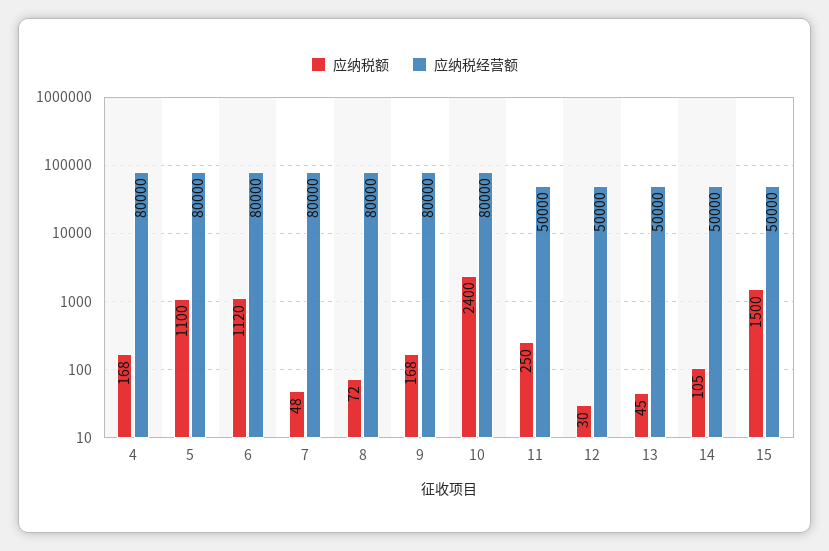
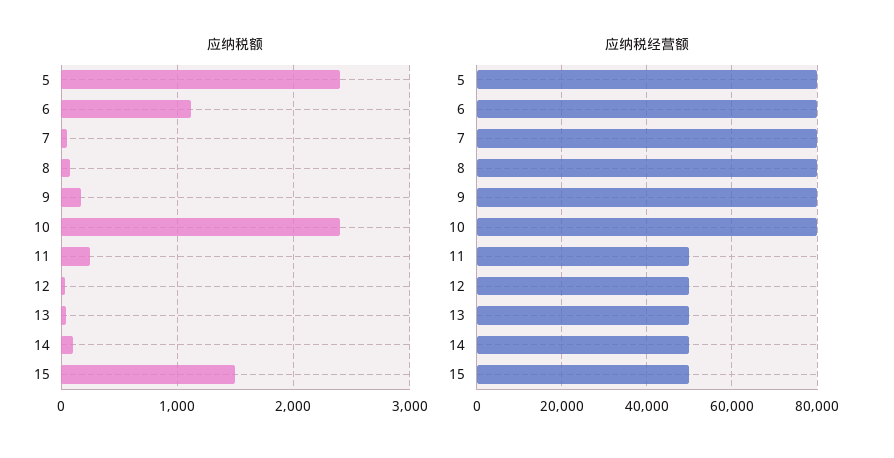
应纳税额, 4: 168 -> none
应纳税经营额, 4: 80000 -> none
应纳税额, 5: 1100 -> 2400

